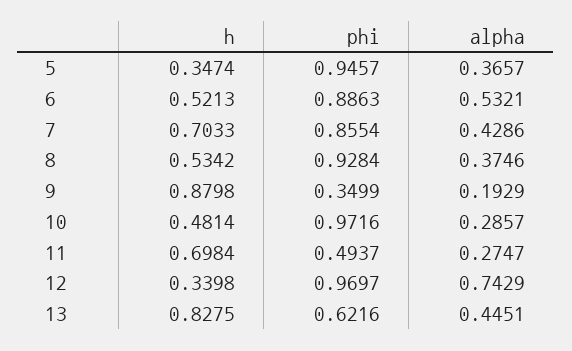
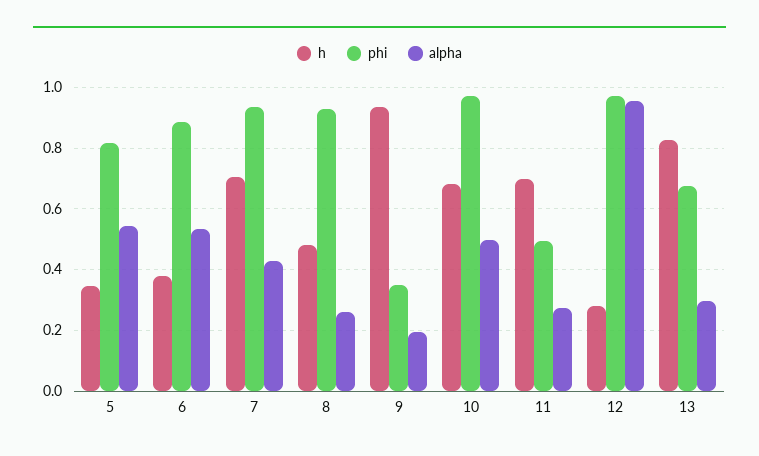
phi, 5: 0.9457 -> 0.82
alpha, 5: 0.3657 -> 0.54
h, 6: 0.5213 -> 0.38
phi, 7: 0.8554 -> 0.94
h, 8: 0.5342 -> 0.48
alpha, 8: 0.3746 -> 0.26
h, 9: 0.8798 -> 0.94
h, 10: 0.4814 -> 0.68
alpha, 10: 0.2857 -> 0.5
h, 12: 0.3398 -> 0.28
alpha, 12: 0.7429 -> 0.96
phi, 13: 0.6216 -> 0.68
alpha, 13: 0.4451 -> 0.3

